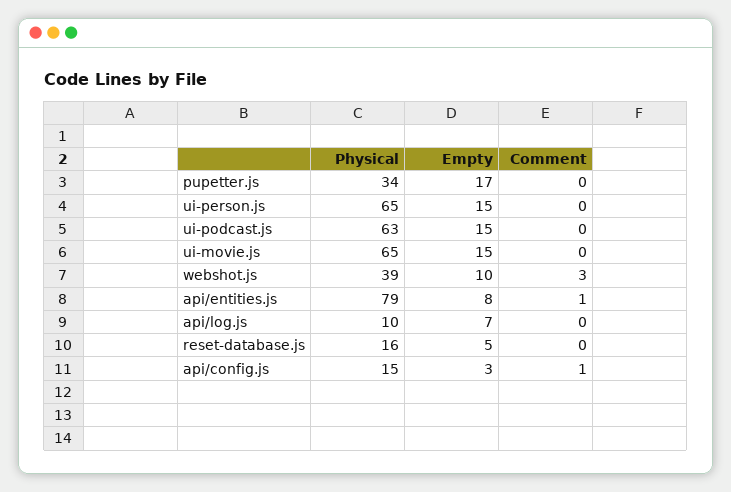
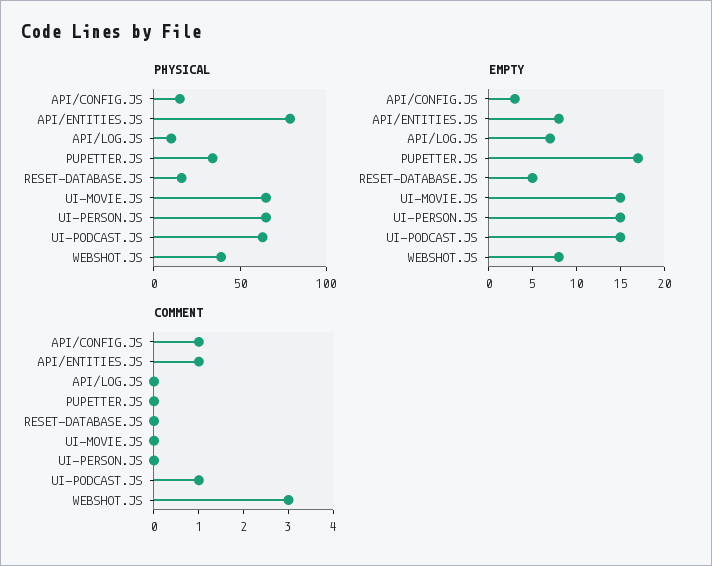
Comment, ui-podcast.js: 0 -> 1
Empty, webshot.js: 10 -> 8

